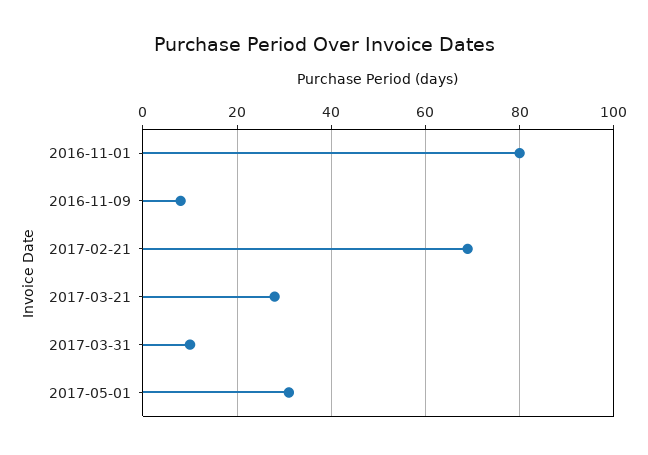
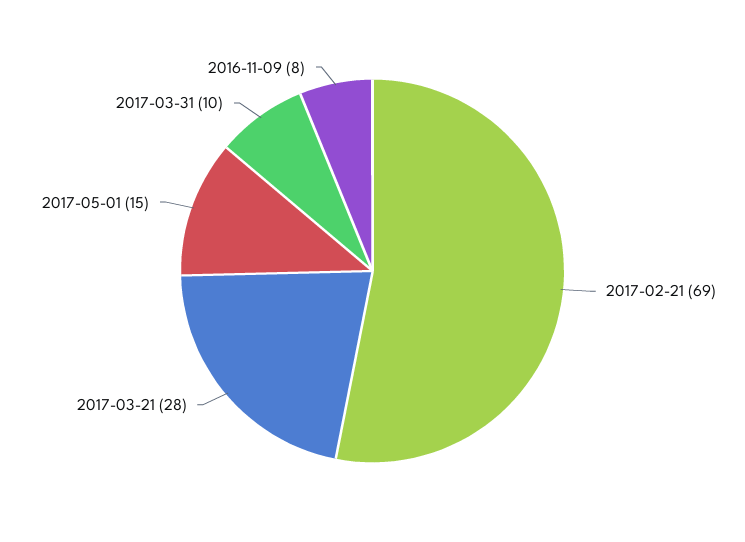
2016-11-01: 80 -> none
2017-05-01: 30 -> 15

